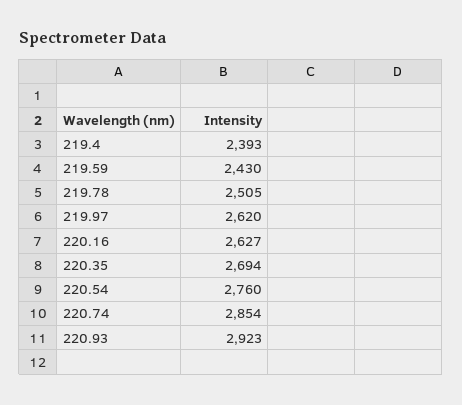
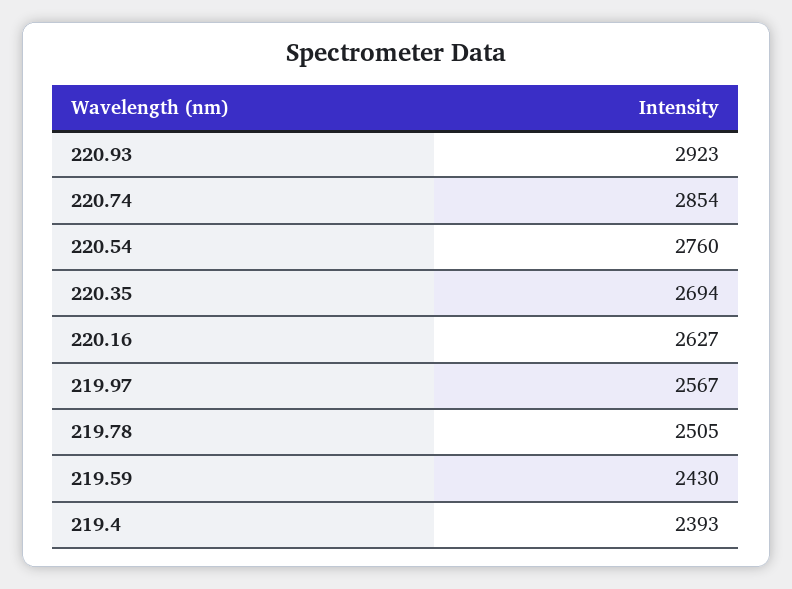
219.97: 2620 -> 2567

